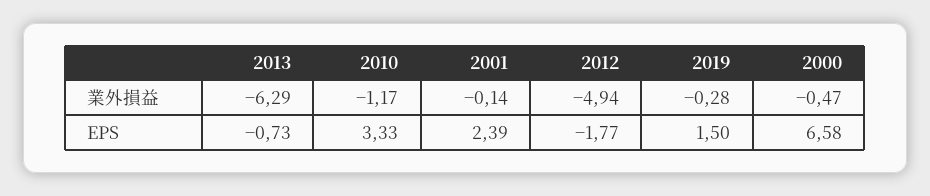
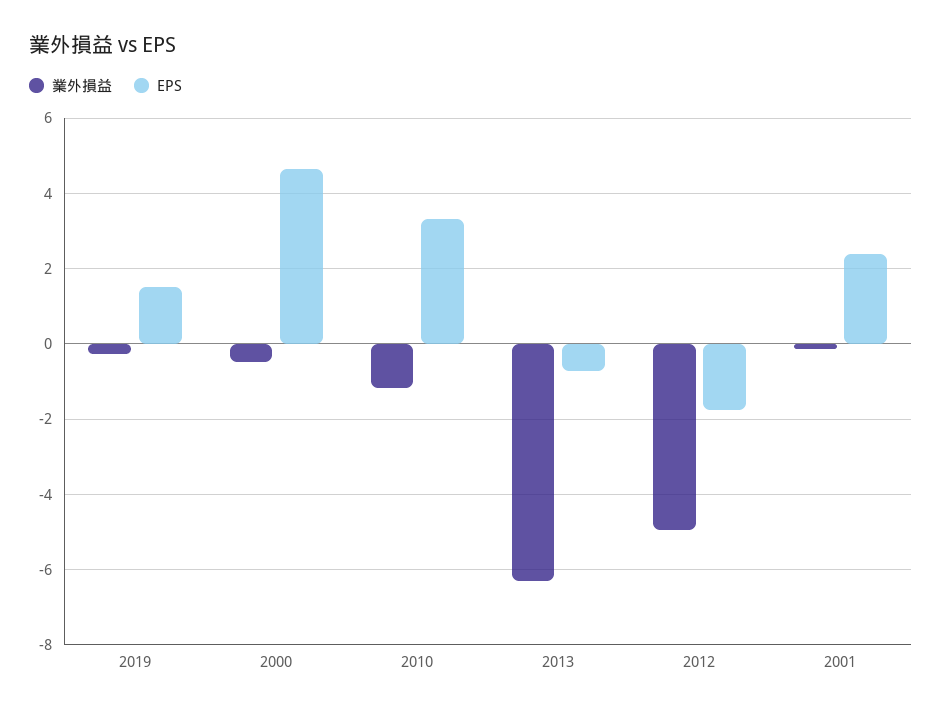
EPS, 2000: 6.58 -> 4.6

